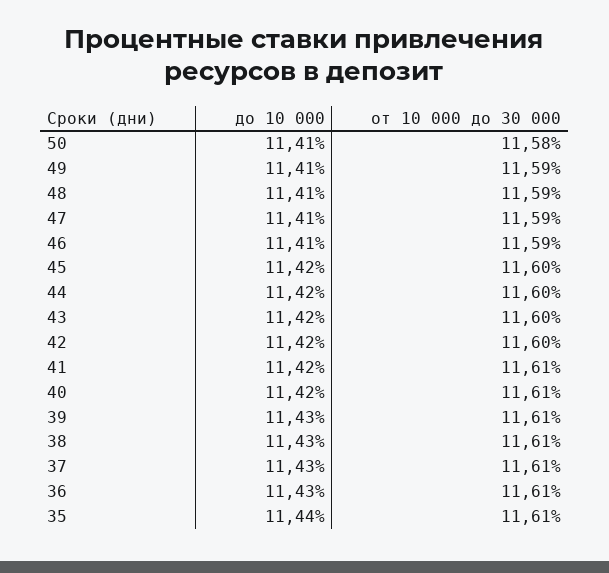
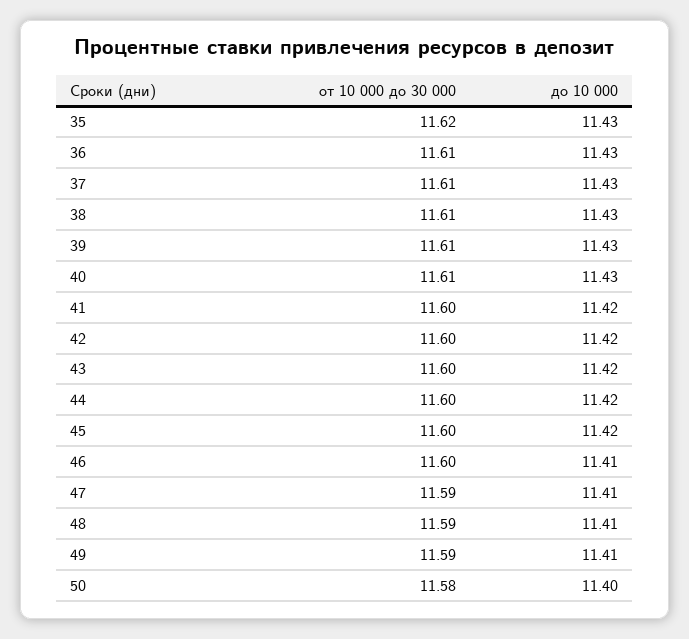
до 10 000, 50: 11.41 -> 11.4
от 10 000 до 30 000, 46: 11.59 -> 11.6
от 10 000 до 30 000, 41: 11.61 -> 11.6
до 10 000, 40: 11.42 -> 11.43
до 10 000, 35: 11.44 -> 11.43
от 10 000 до 30 000, 35: 11.61 -> 11.62

